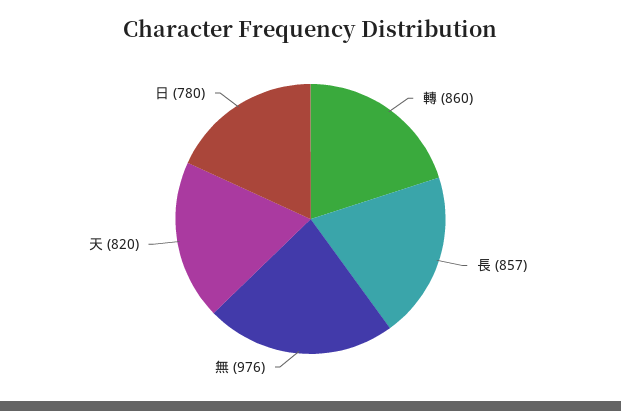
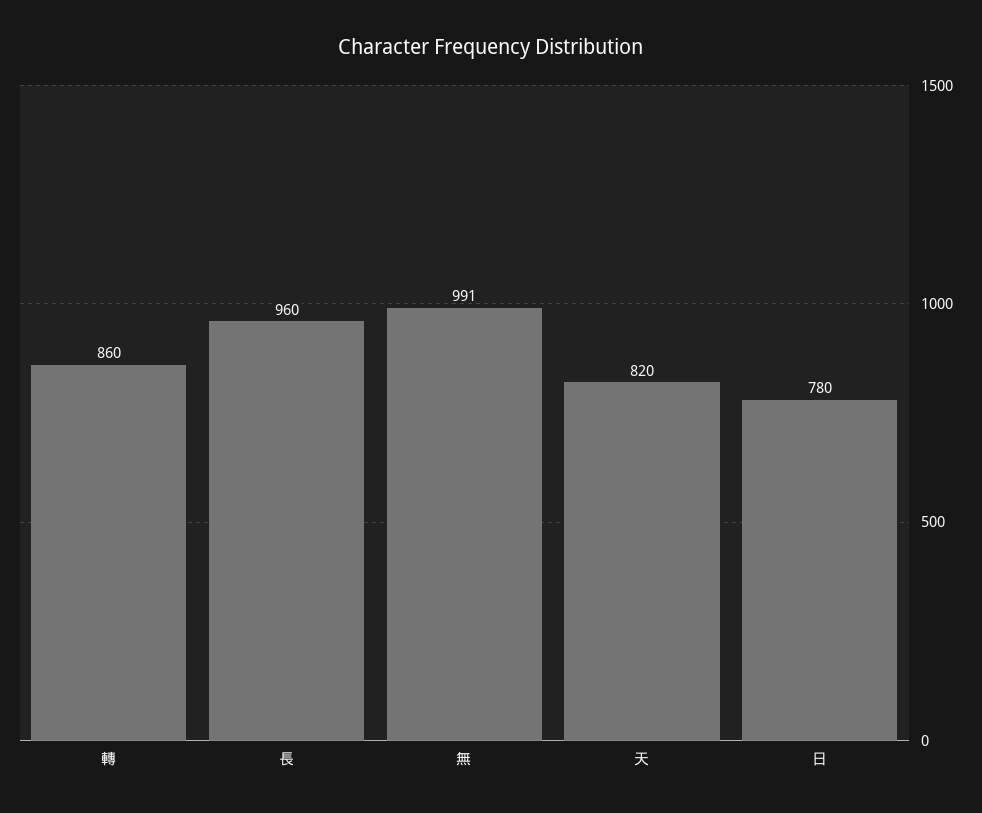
長: 857 -> 960
無: 976 -> 991

